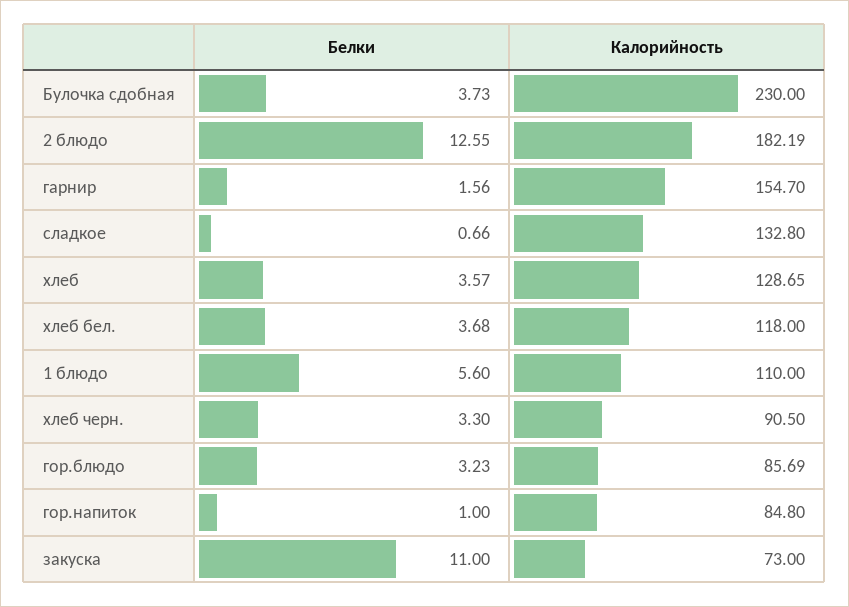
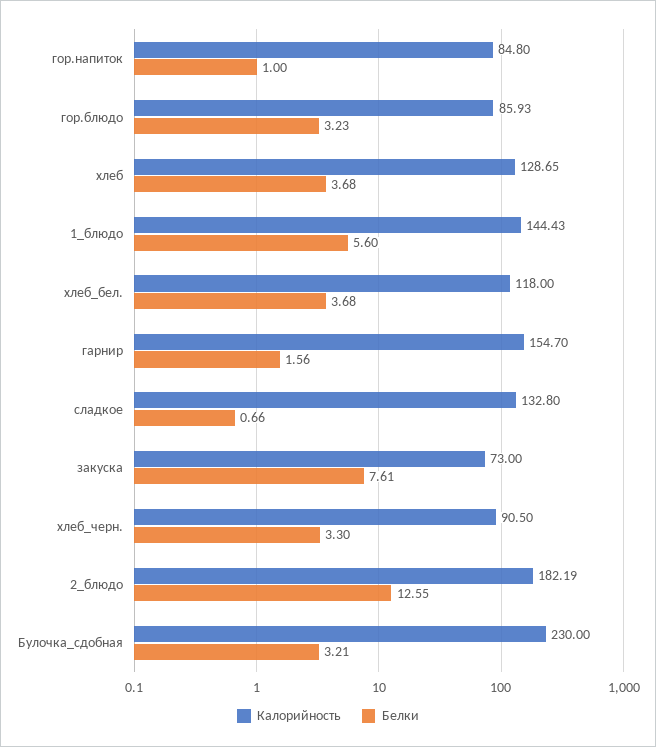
Белки, Булочка сдобная: 3.73 -> 3.21
Белки, хлеб: 3.57 -> 3.68
Калорийность, 1 блюдо: 110 -> 144.43
Калорийность, гор.блюдо: 85.69 -> 85.93
Белки, закуска: 11 -> 7.61

